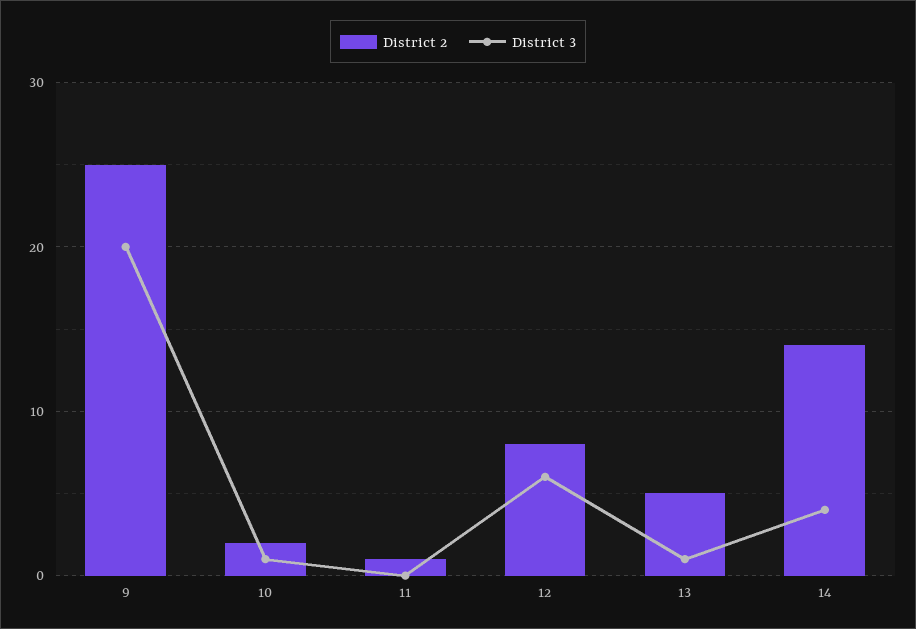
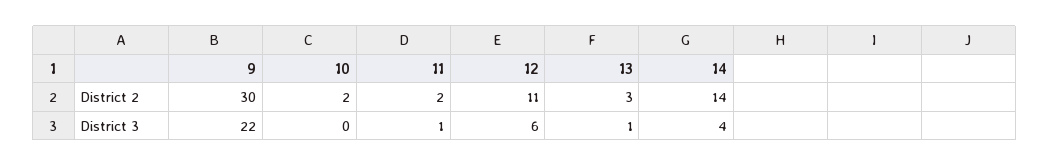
District 2, 9: 25 -> 30
District 3, 9: 20 -> 22
District 3, 10: 1 -> 0
District 2, 11: 1 -> 2
District 3, 11: 0 -> 1
District 2, 12: 8 -> 11
District 2, 13: 5 -> 3

